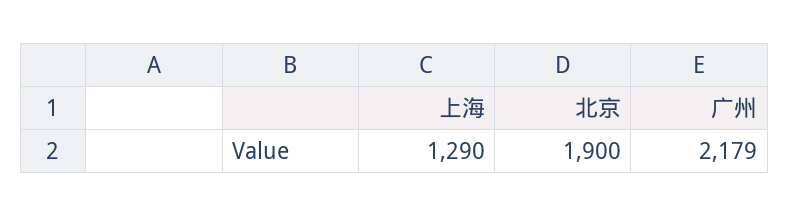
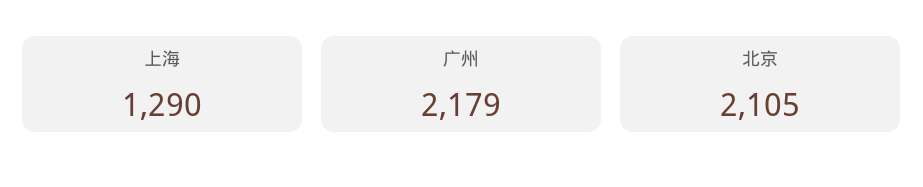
北京: 1900 -> 2105

